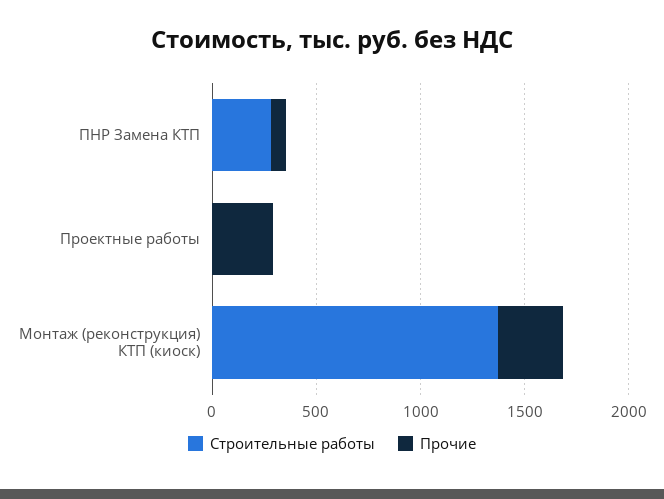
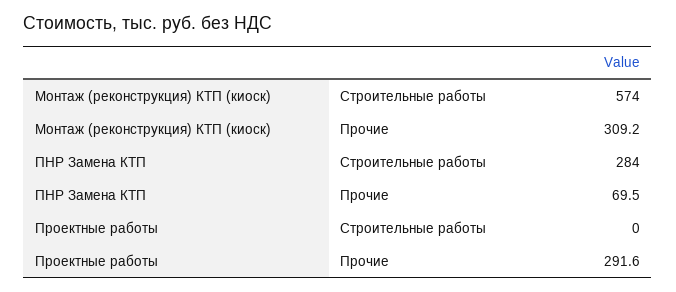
Строительные работы, Монтаж (реконструкция) КТП (киоск): 1400 -> 574

